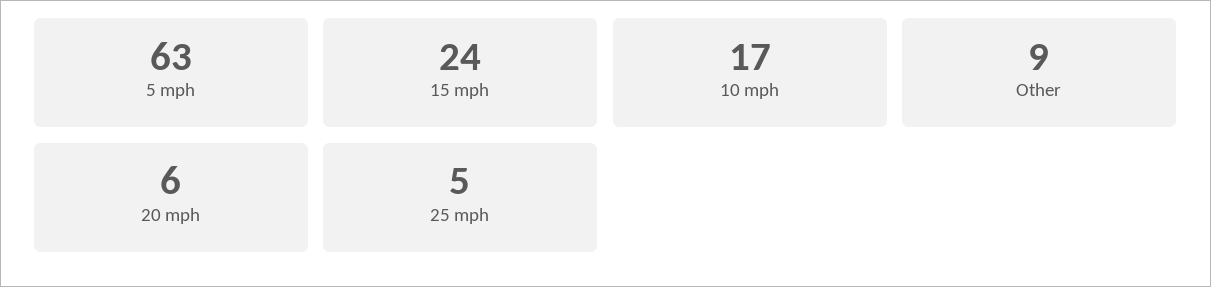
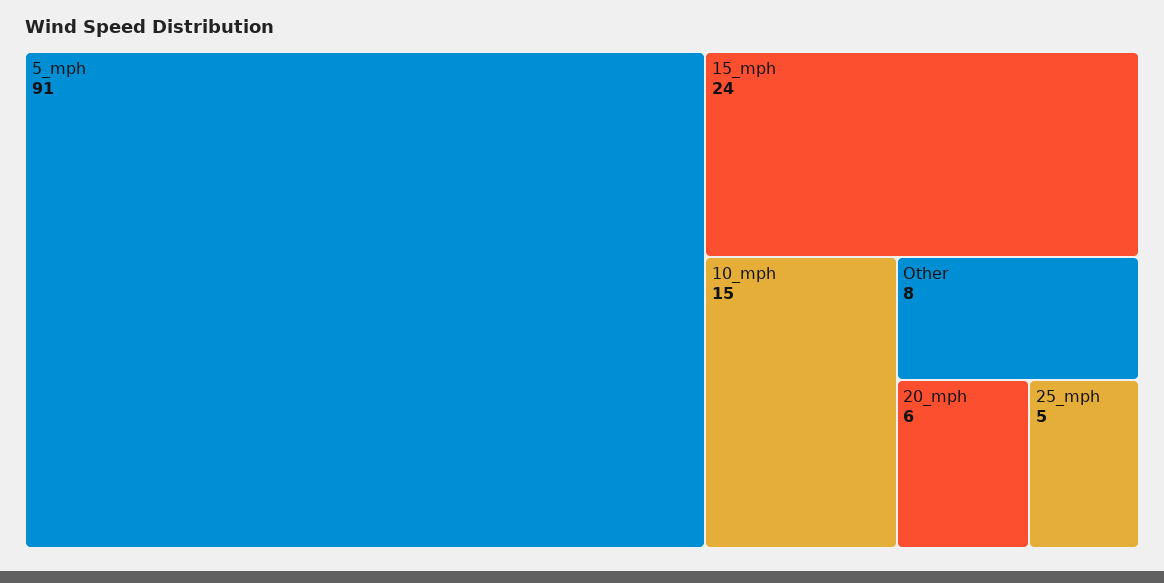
5 mph: 63 -> 91
10 mph: 17 -> 15
Other: 9 -> 8

